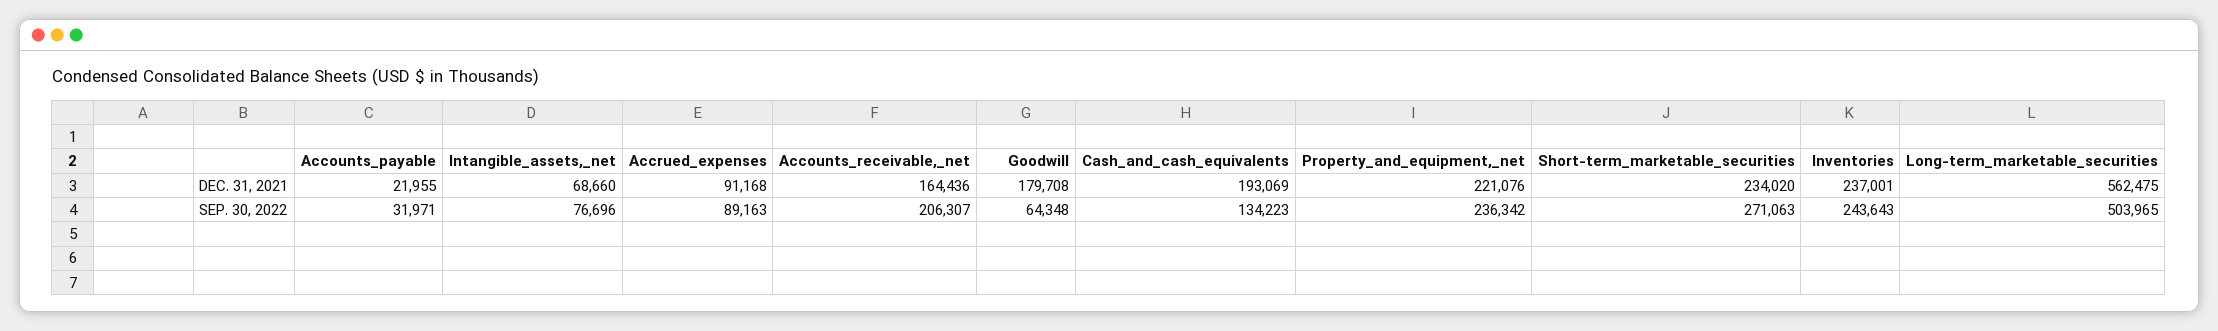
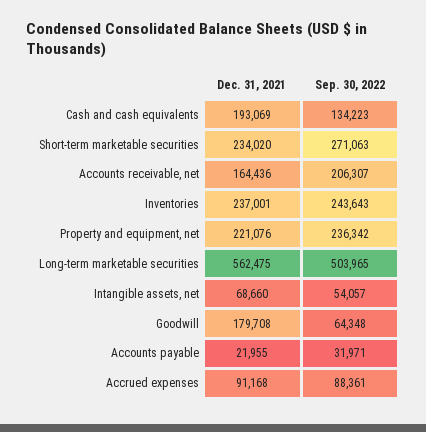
Intangible_assets,_net, SEP. 30, 2022: 76696 -> 54057
Accrued_expenses, SEP. 30, 2022: 89163 -> 88361

